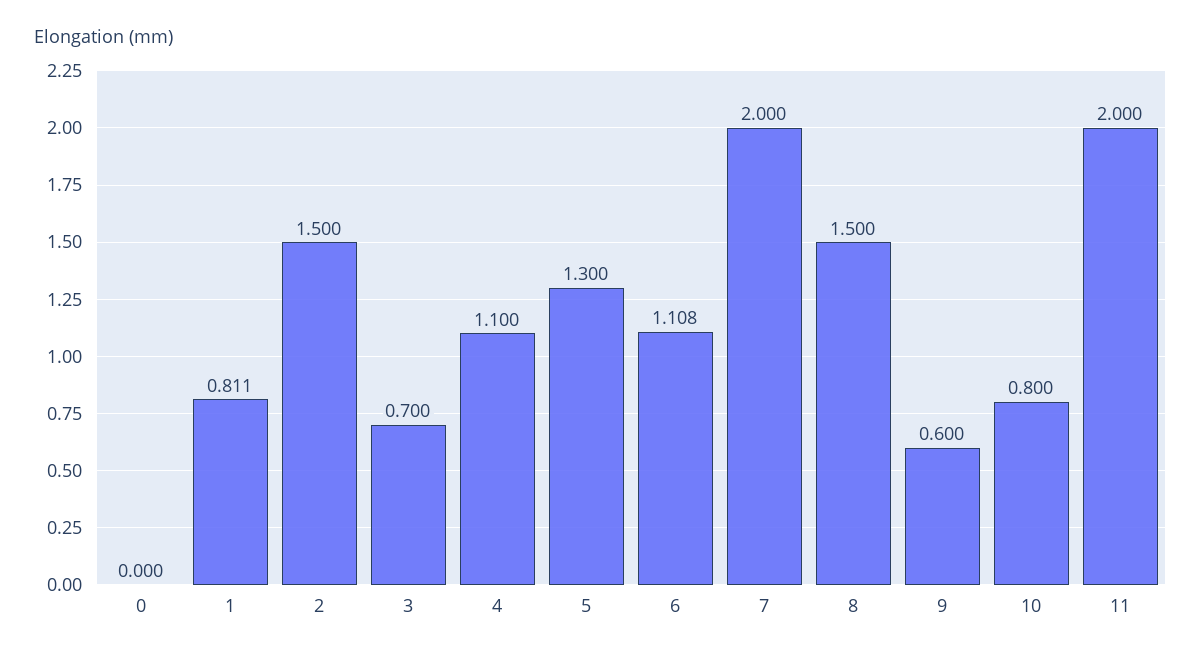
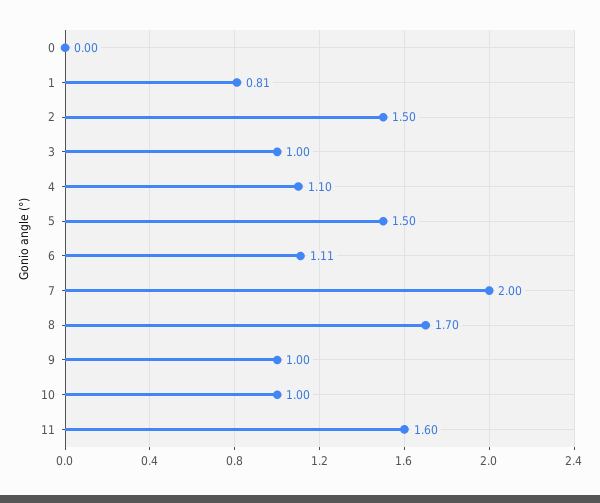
3: 0.7 -> 1
5: 1.3 -> 1.5
8: 1.5 -> 1.7
9: 0.6 -> 1
10: 0.8 -> 1
11: 2 -> 1.6

